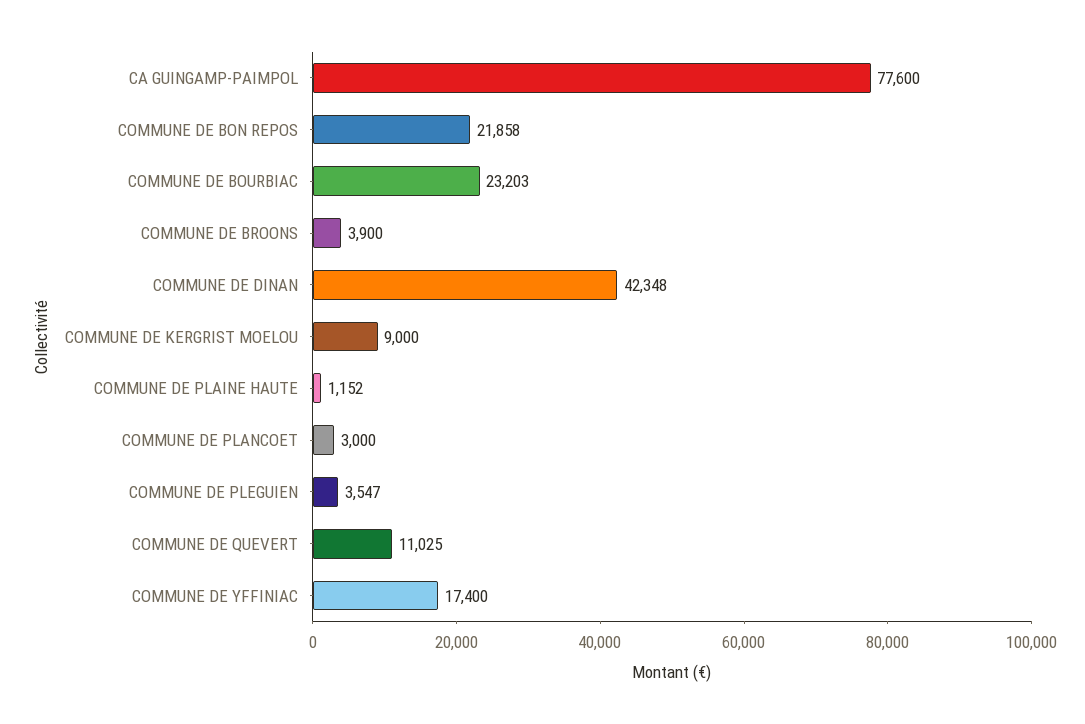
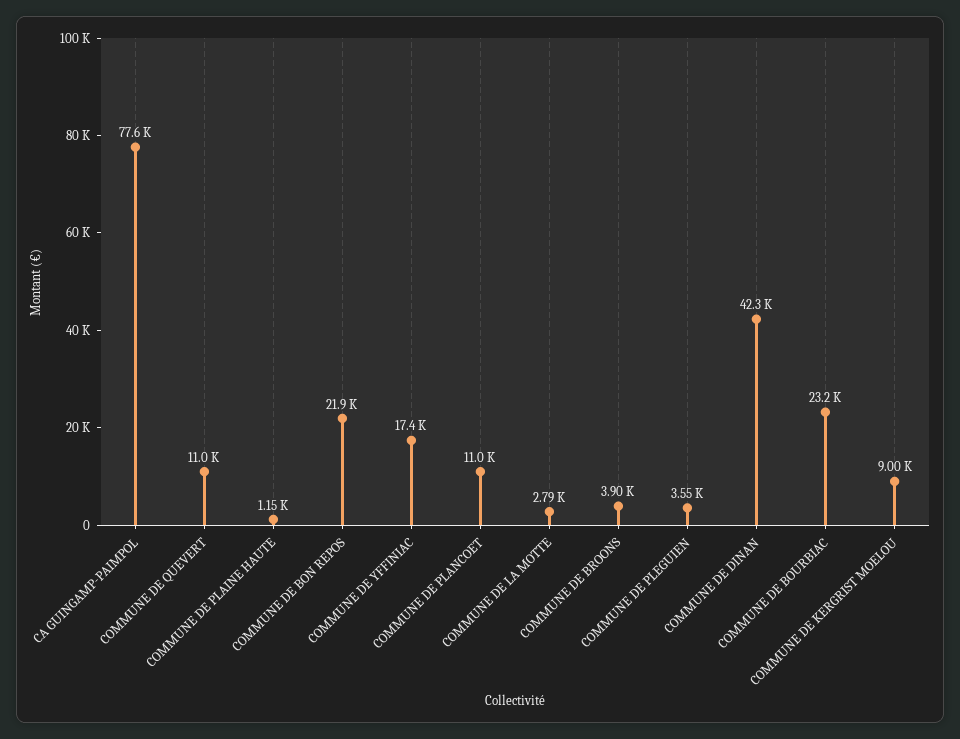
COMMUNE DE PLANCOET: 3000 -> 11000
COMMUNE DE LA MOTTE: none -> 2790

